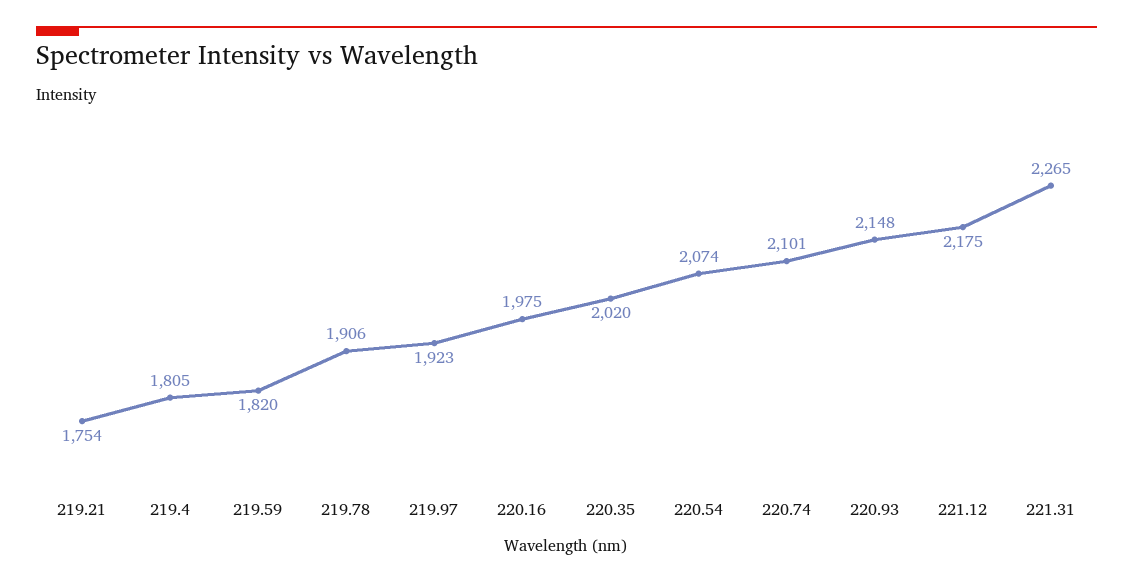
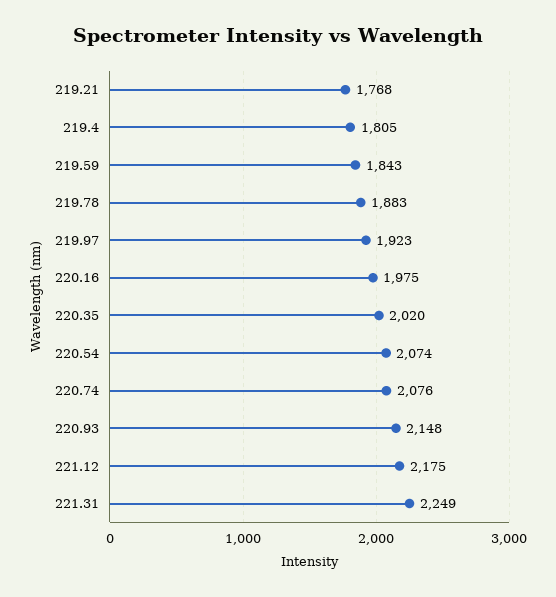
219.21: 1754 -> 1768
219.59: 1820 -> 1843
219.78: 1906 -> 1883
220.74: 2101 -> 2076
221.31: 2265 -> 2249

